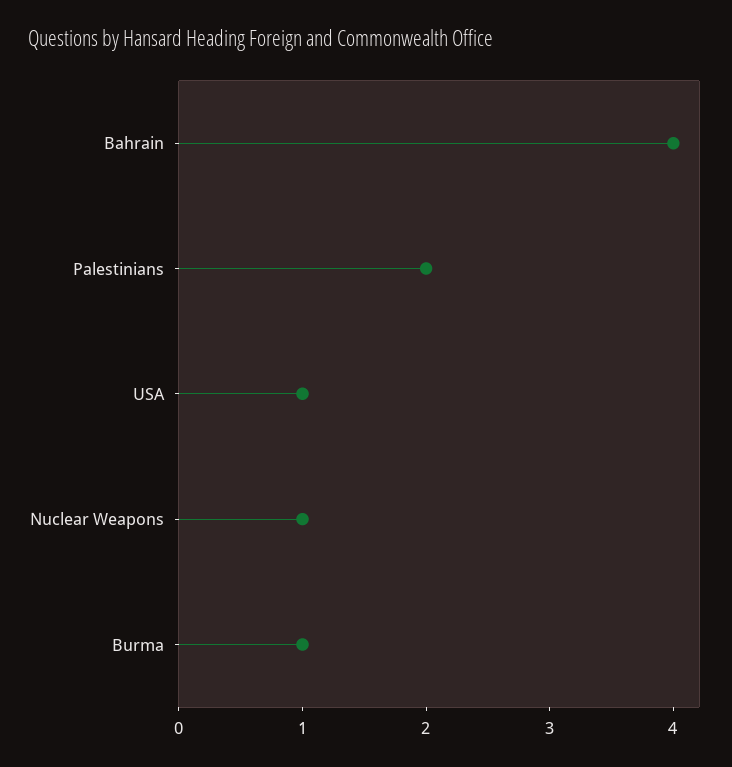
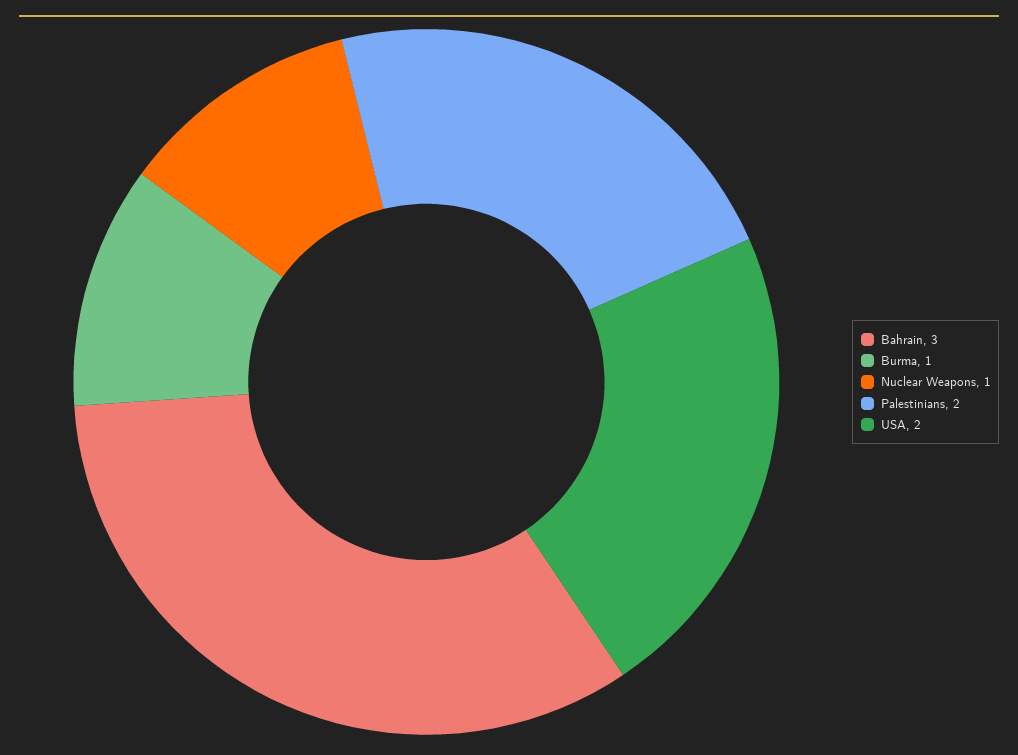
Bahrain: 4 -> 3
USA: 1 -> 2

